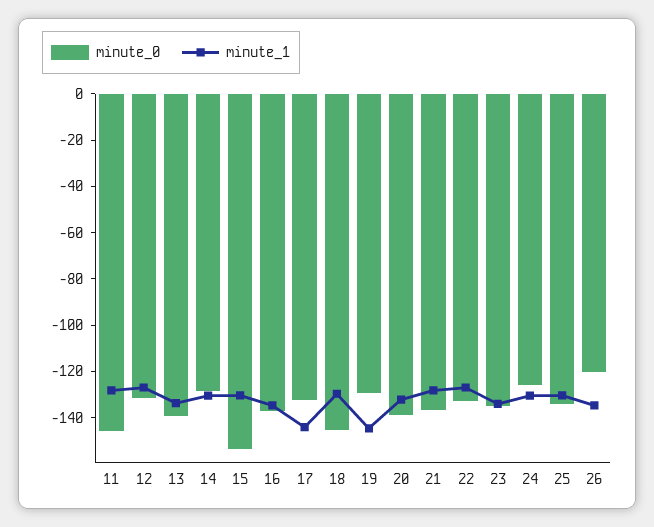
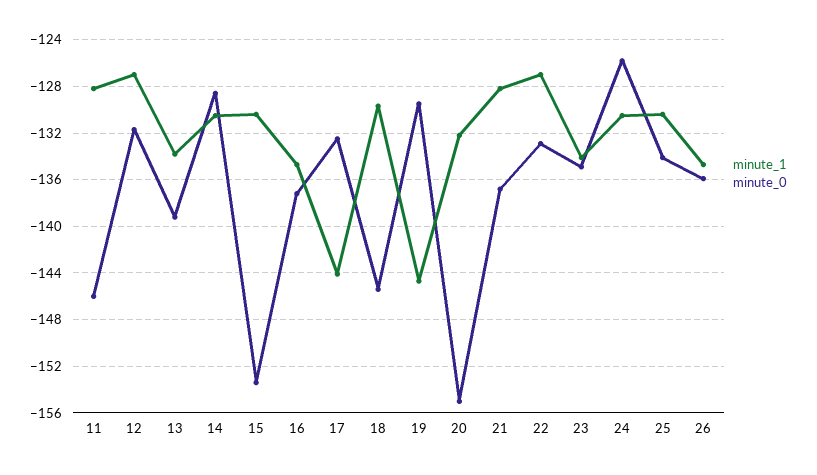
minute_0, 20: -140 -> -155
minute_0, 26: -120 -> -136

